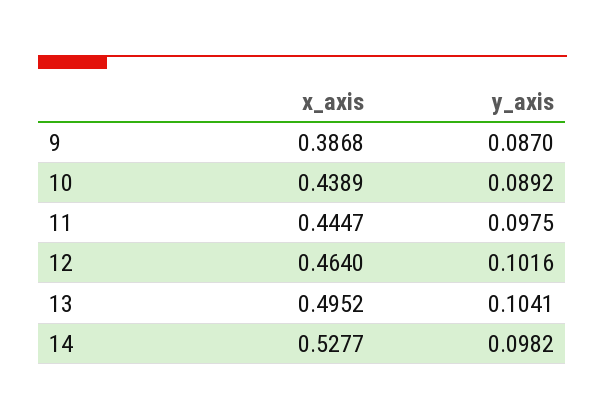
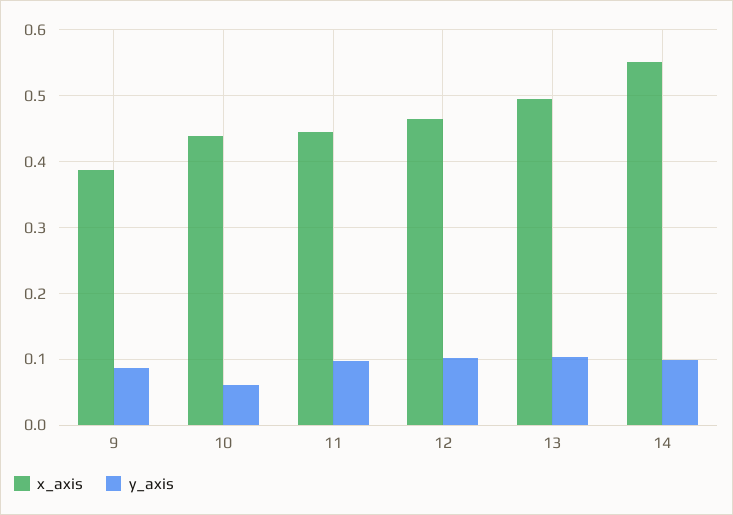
y_axis, 10: 0.0892 -> 0.06
x_axis, 14: 0.5277 -> 0.55

